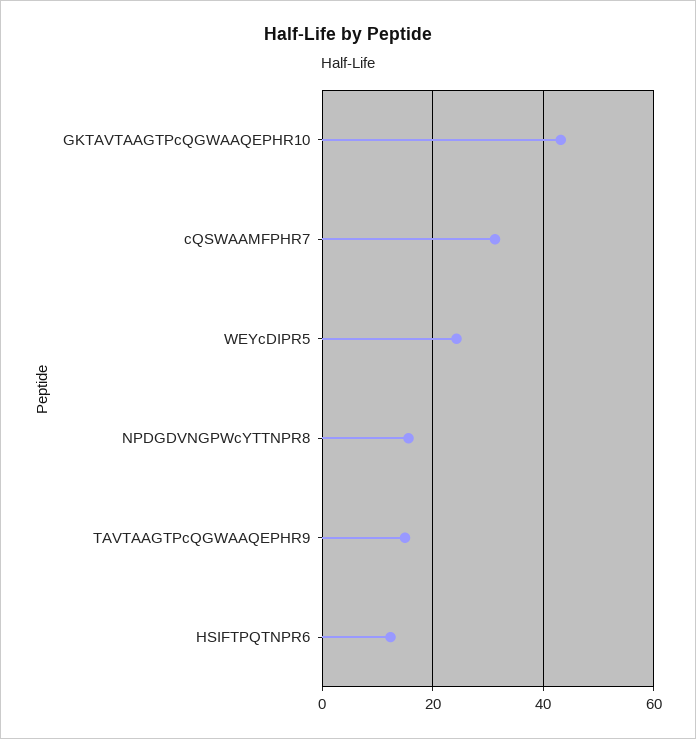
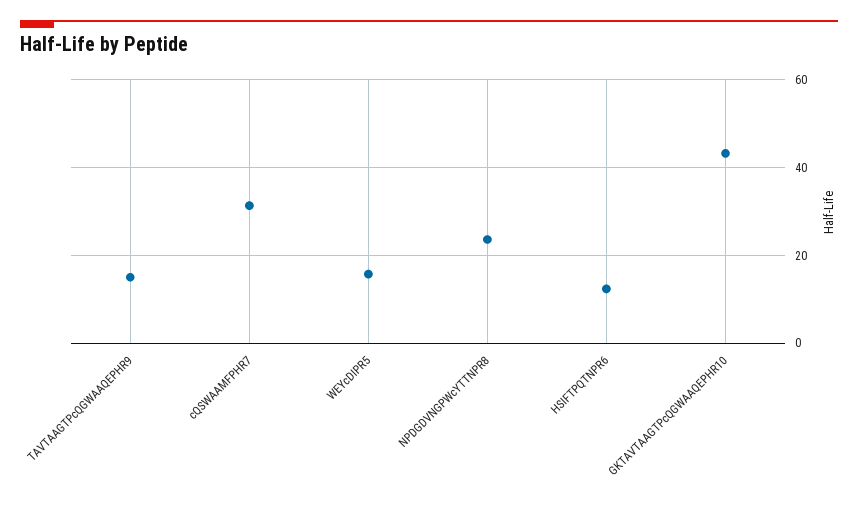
WEYcDIPR5: 24 -> 16
NPDGDVNGPWcYTTNPR8: 16 -> 24

